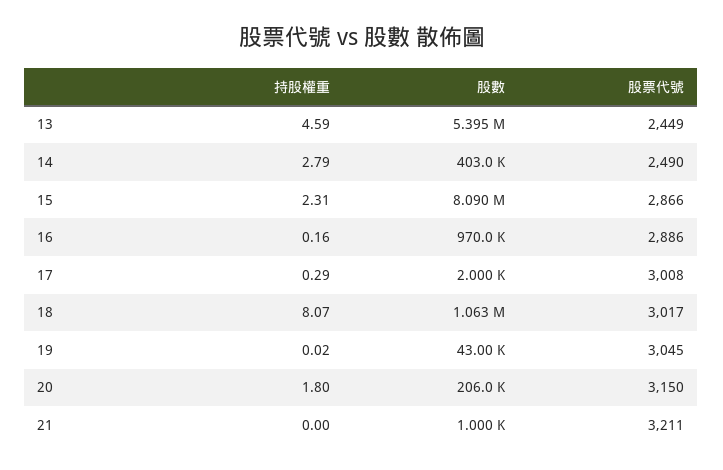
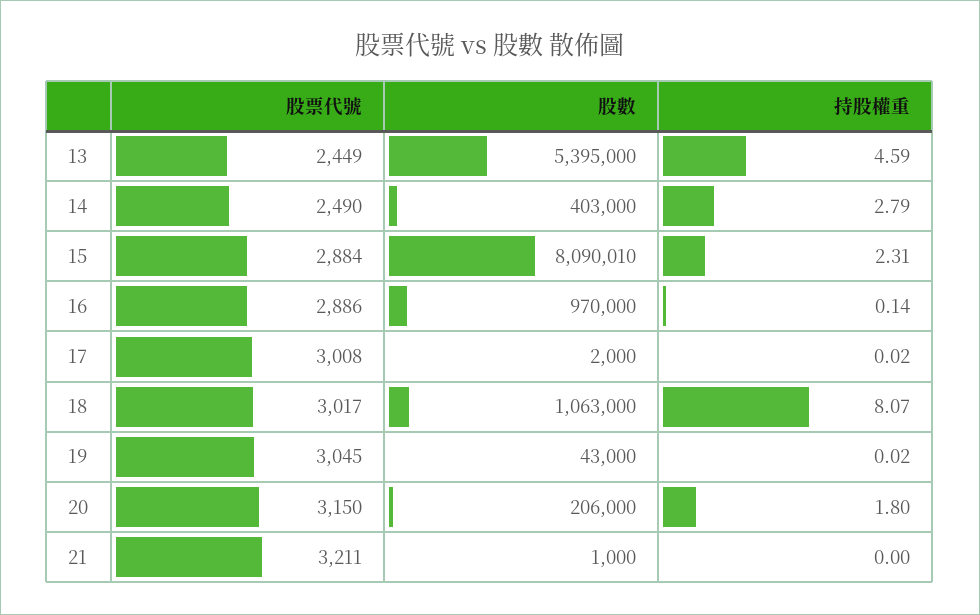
股票代號, 15: 2866 -> 2884
持股權重, 16: 0.16 -> 0.14
持股權重, 17: 0.29 -> 0.02

